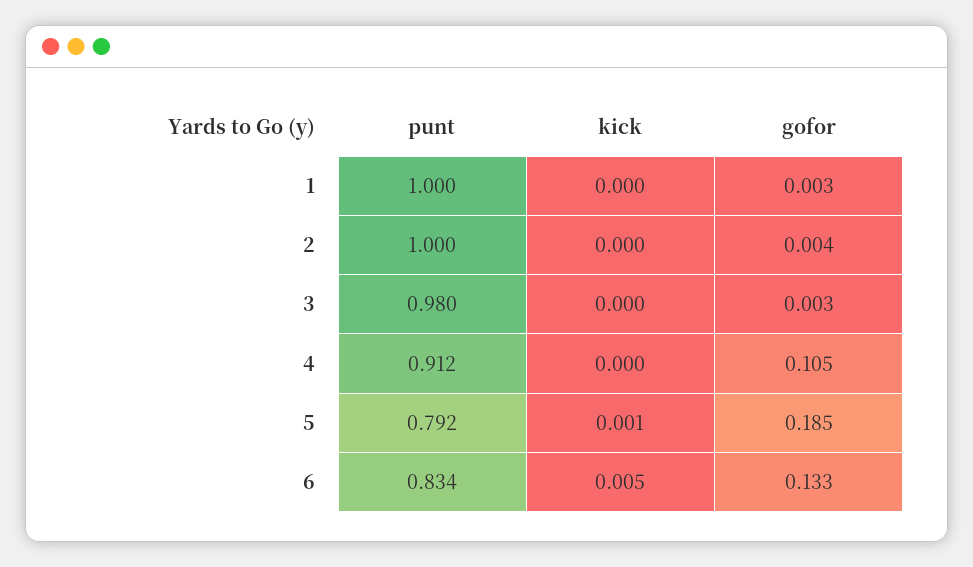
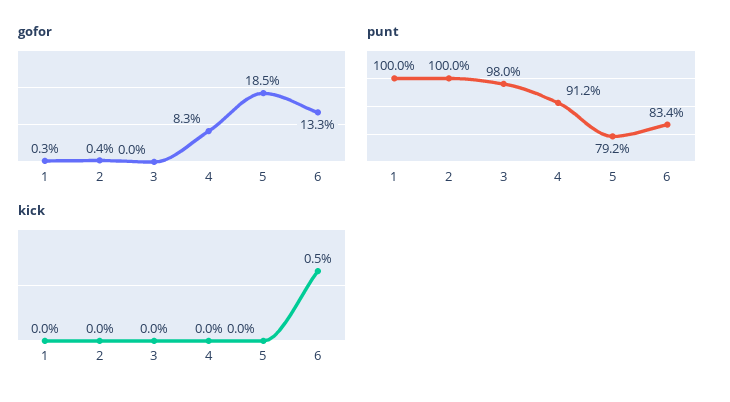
gofor, 3: 0.003 -> 0
gofor, 4: 0.105 -> 0.083
kick, 5: 0.001 -> 0

